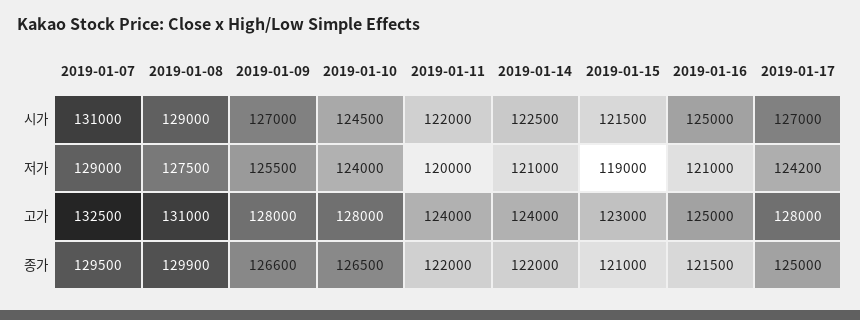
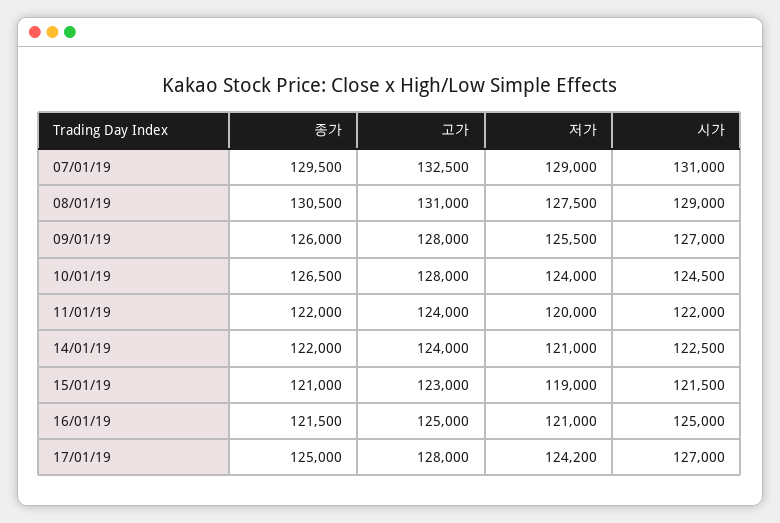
2019-01-08, 종가: 129900 -> 130500
2019-01-09, 종가: 126600 -> 126000

